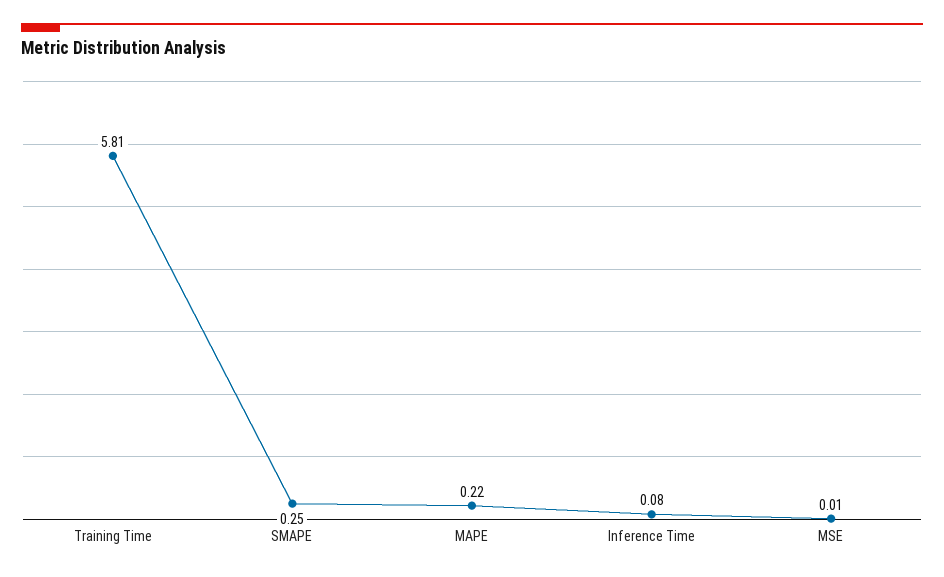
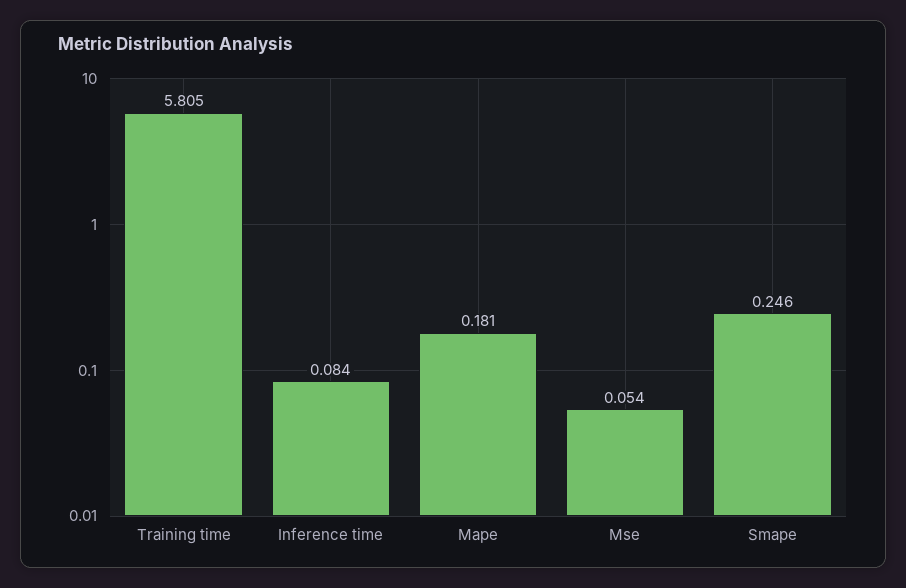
MAPE: 0.22 -> 0.181
MSE: 0.01 -> 0.054

